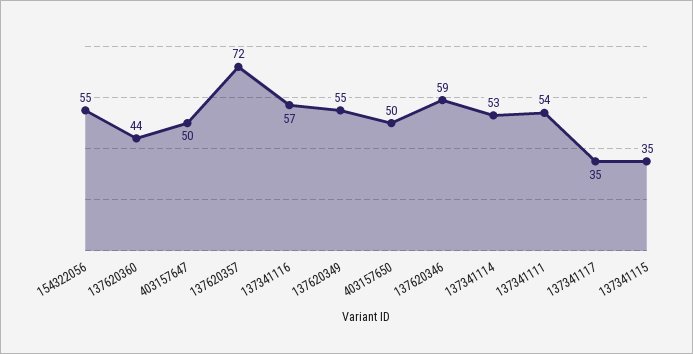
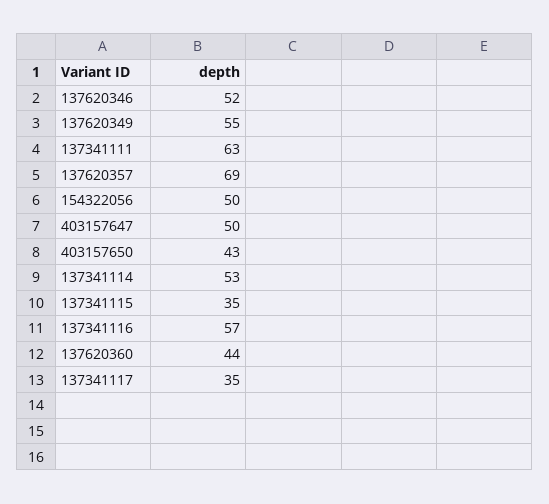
154322056: 55 -> 50
137620357: 72 -> 69
403157650: 50 -> 43
137620346: 59 -> 52
137341111: 54 -> 63

